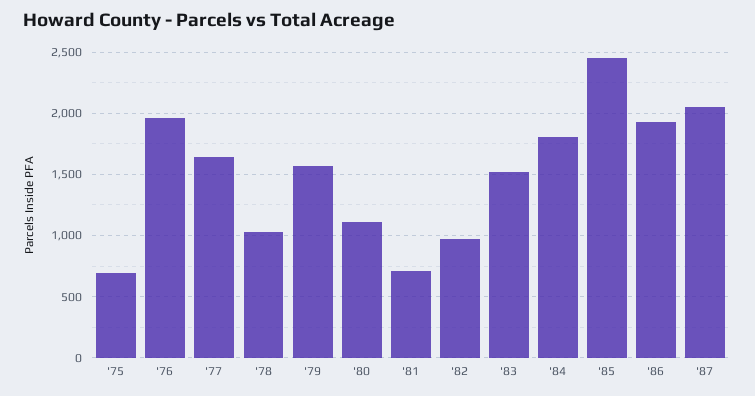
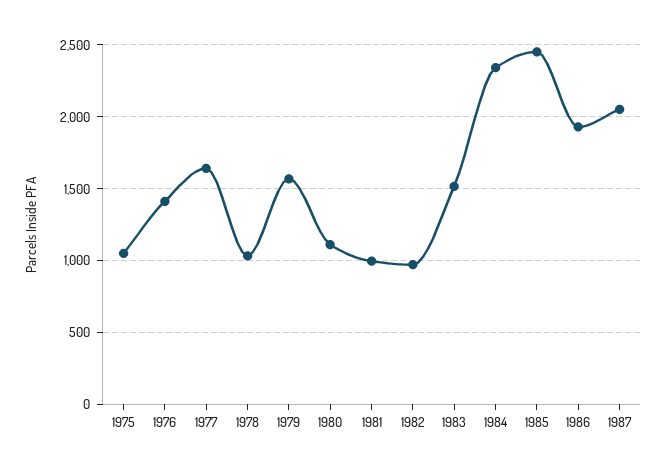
'75: 700 -> 1050
'76: 1950 -> 1400
'81: 700 -> 1000
'84: 1800 -> 2350

